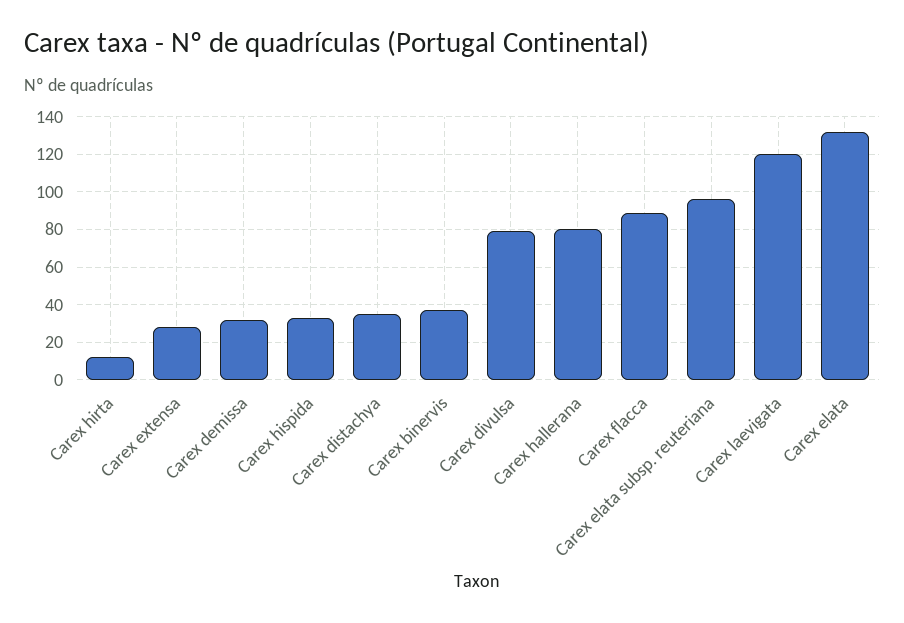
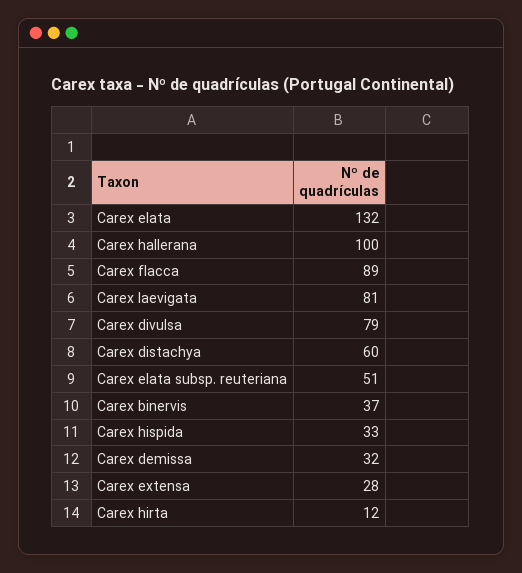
Carex distachya: 35 -> 60
Carex hallerana: 80 -> 100
Carex elata subsp. reuteriana: 95 -> 51
Carex laevigata: 120 -> 81

